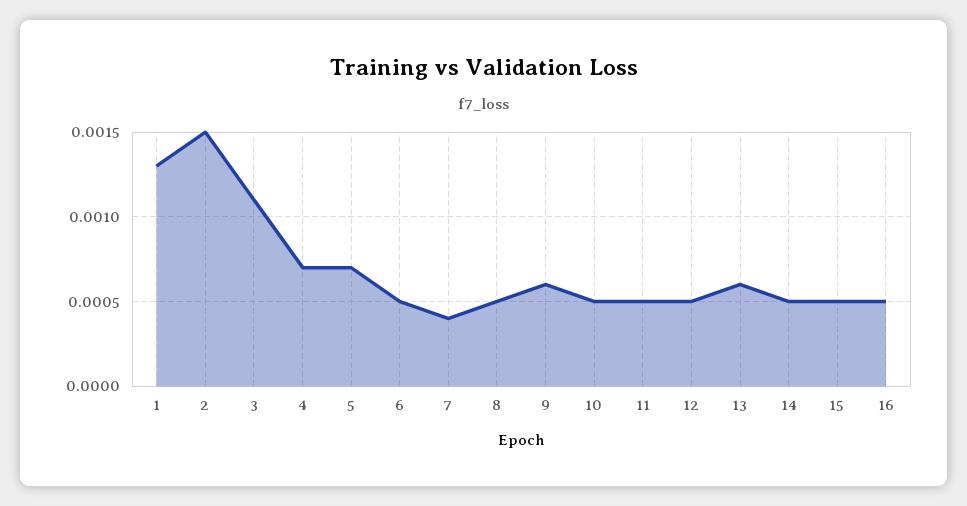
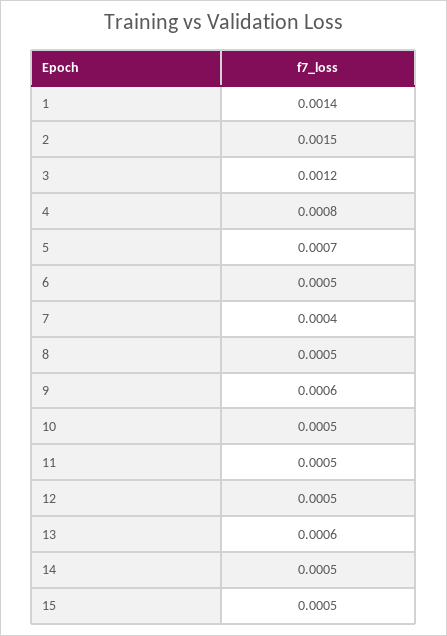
1: 0.0013 -> 0.0014
3: 0.0011 -> 0.0012
4: 0.0007 -> 0.0008
16: 0.0005 -> none

